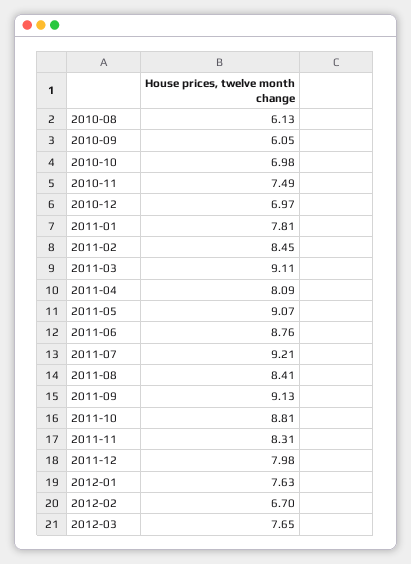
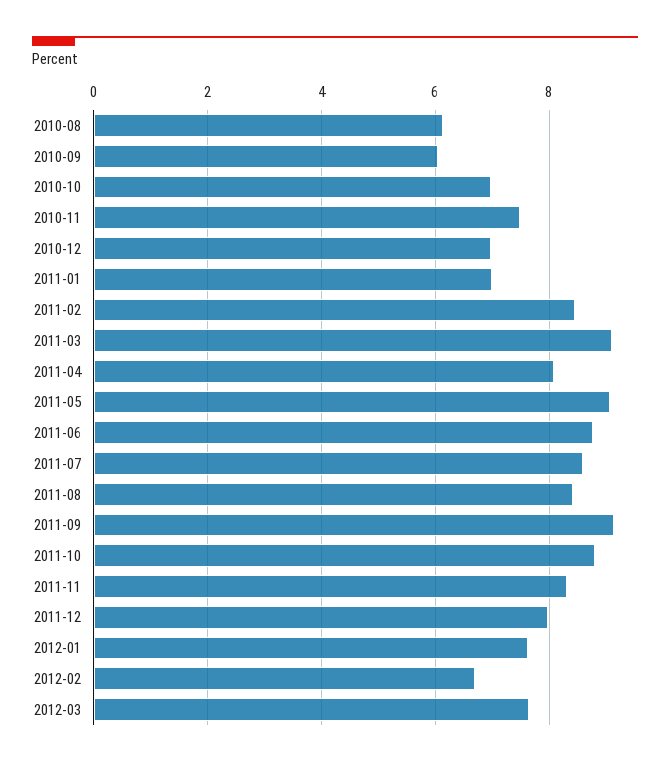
2011-01: 7.81 -> 7
2011-07: 9.21 -> 8.6

